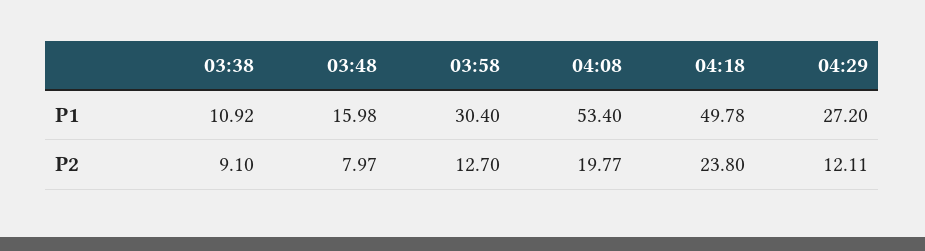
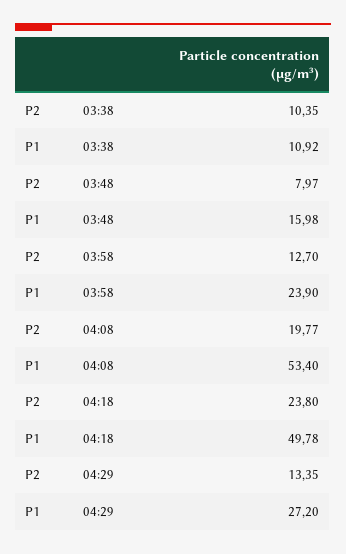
03:58, P1: 30.4 -> 23.9
03:38, P2: 9.1 -> 10.35
04:29, P2: 12.11 -> 13.35

